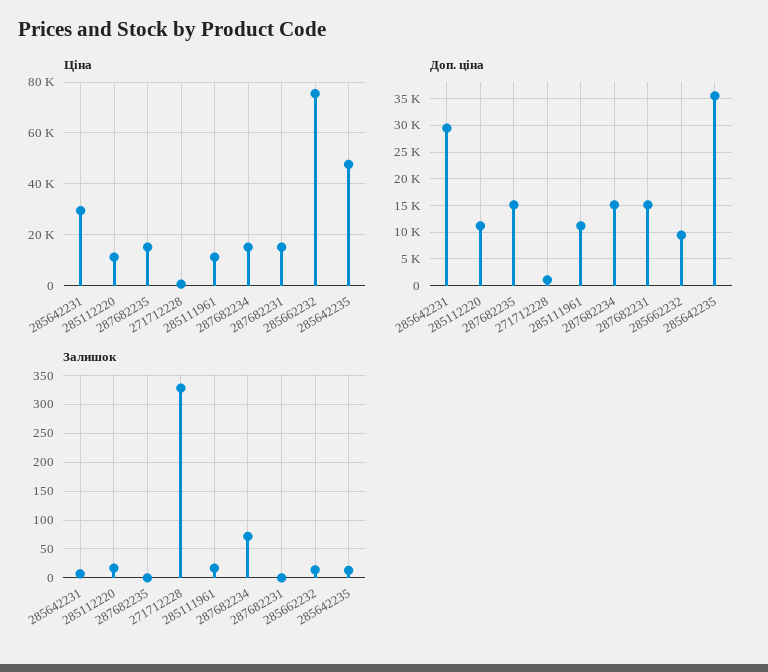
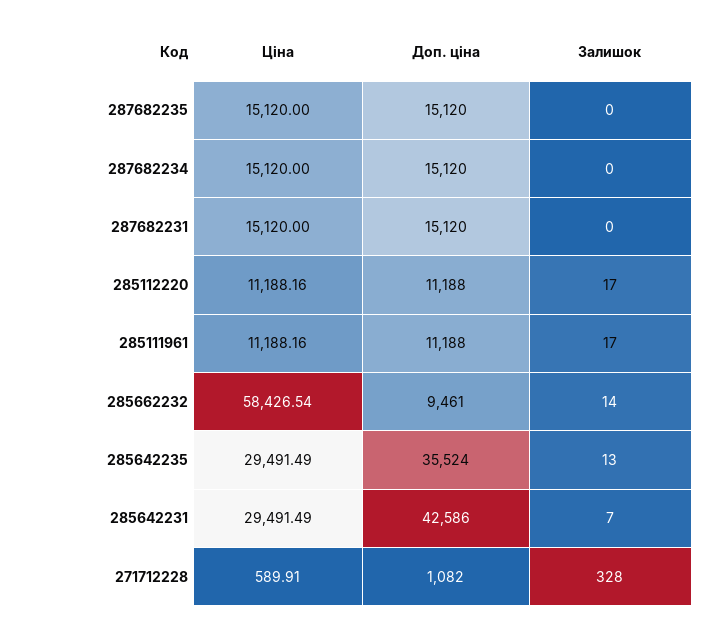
Ціна, 285662232: 75000 -> 58426.54
Ціна, 285642235: 47500 -> 29491.49
Доп. ціна, 285642231: 30000 -> 42586
Залишок, 287682234: 75 -> 0

